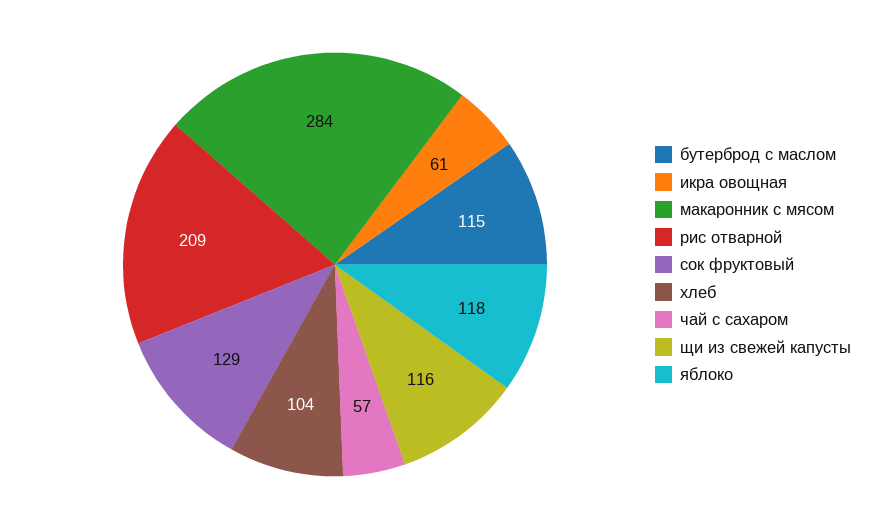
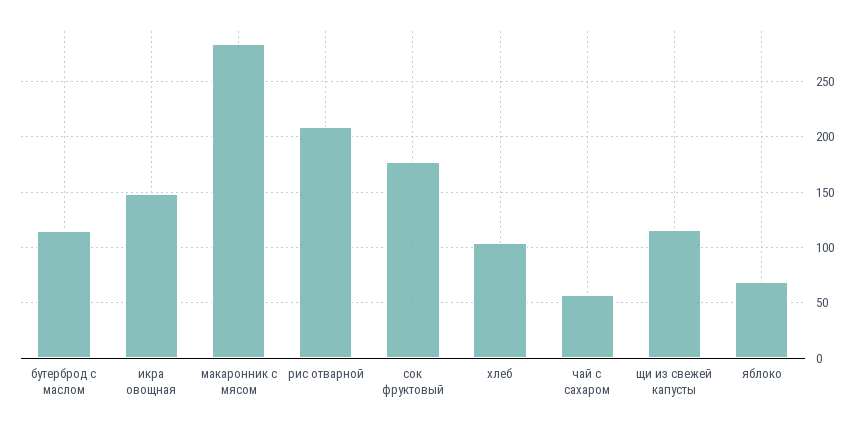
икра овощная: 61 -> 150
сок фруктовый: 129 -> 180
яблоко: 118 -> 70

